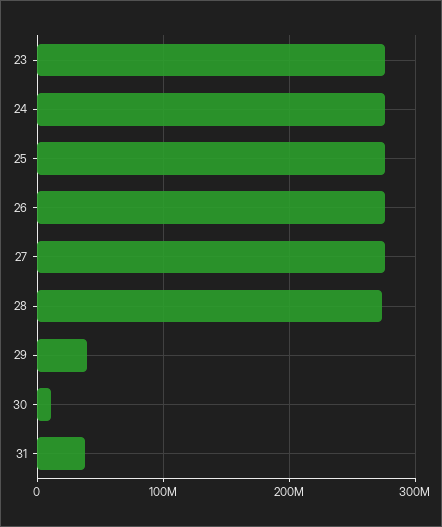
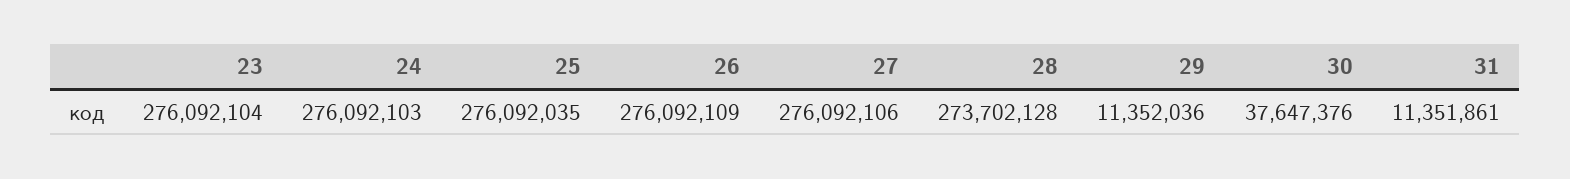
29: 40000000 -> 11352036
30: 10000000 -> 37647376
31: 40000000 -> 11351861

